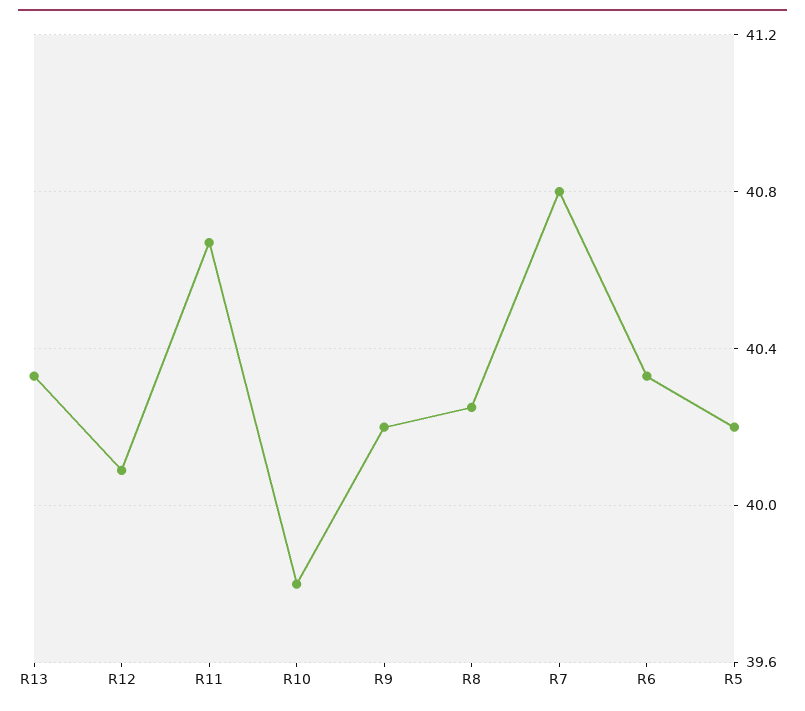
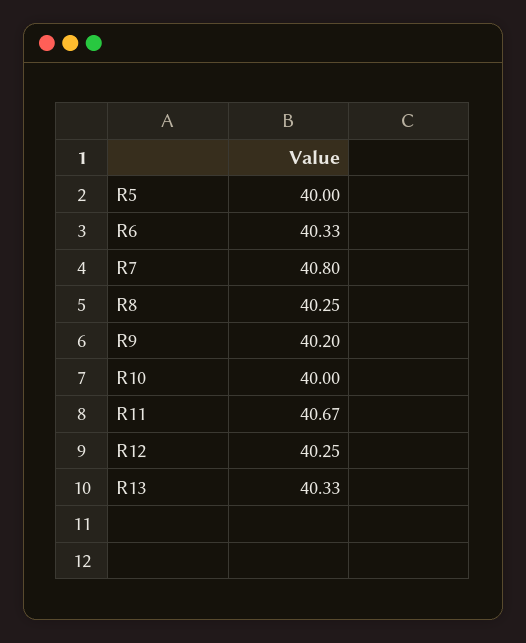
R12: 40.1 -> 40.25
R10: 39.8 -> 40
R5: 40.2 -> 40

